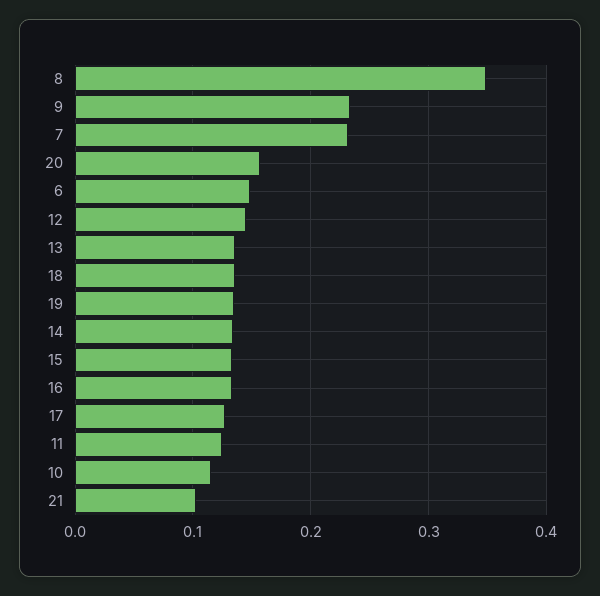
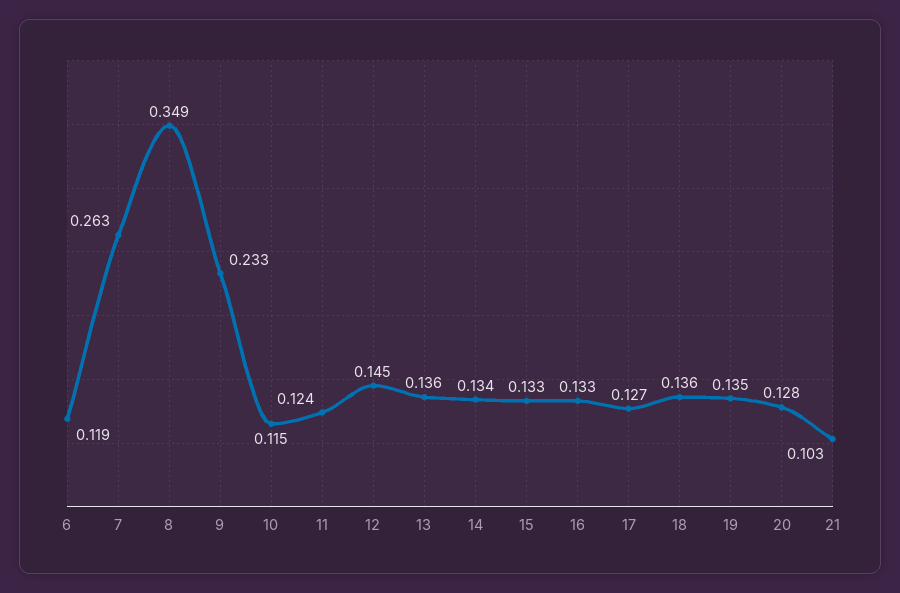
7: 0.23 -> 0.263
20: 0.16 -> 0.128
6: 0.15 -> 0.119

